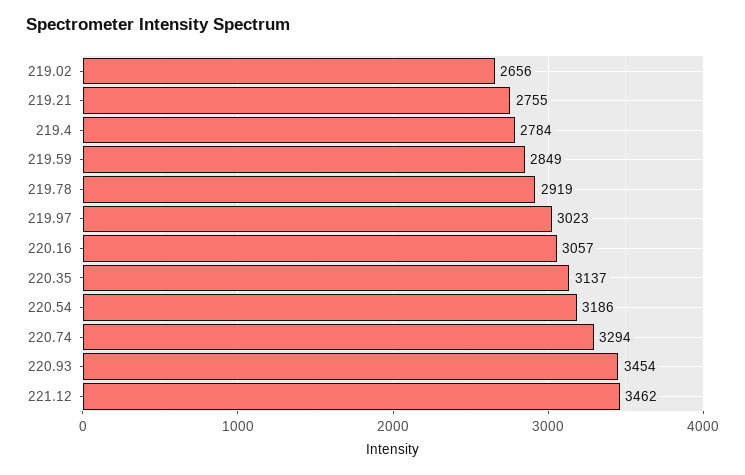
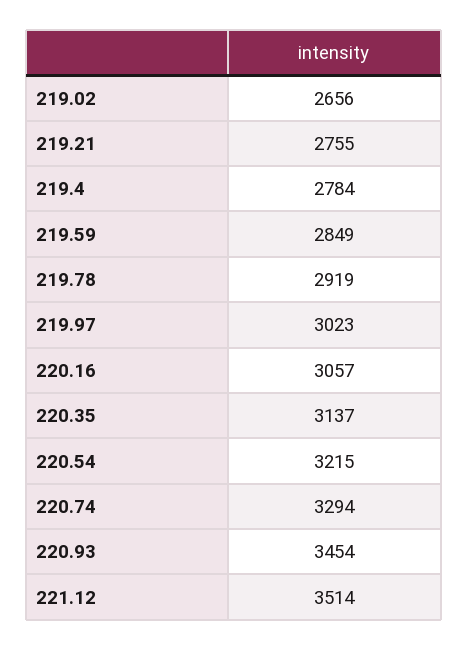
220.54: 3186 -> 3215
221.12: 3462 -> 3514

